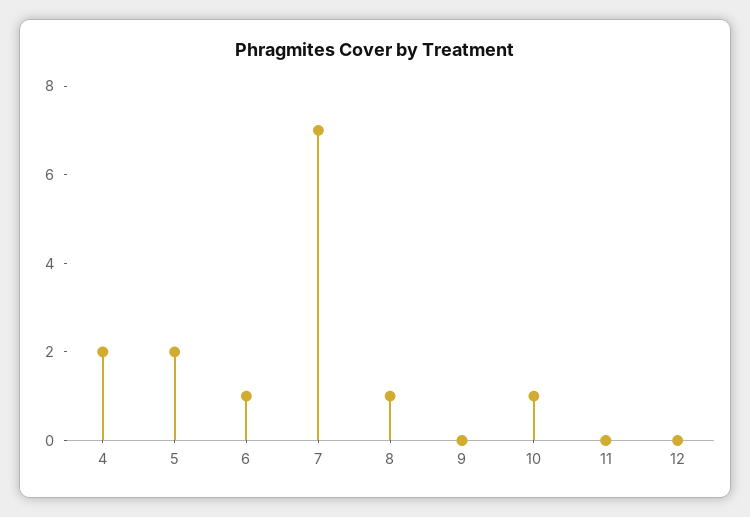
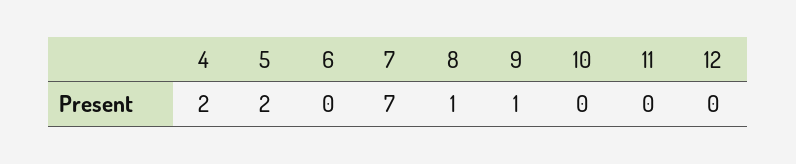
6: 1 -> 0
9: 0 -> 1
10: 1 -> 0

